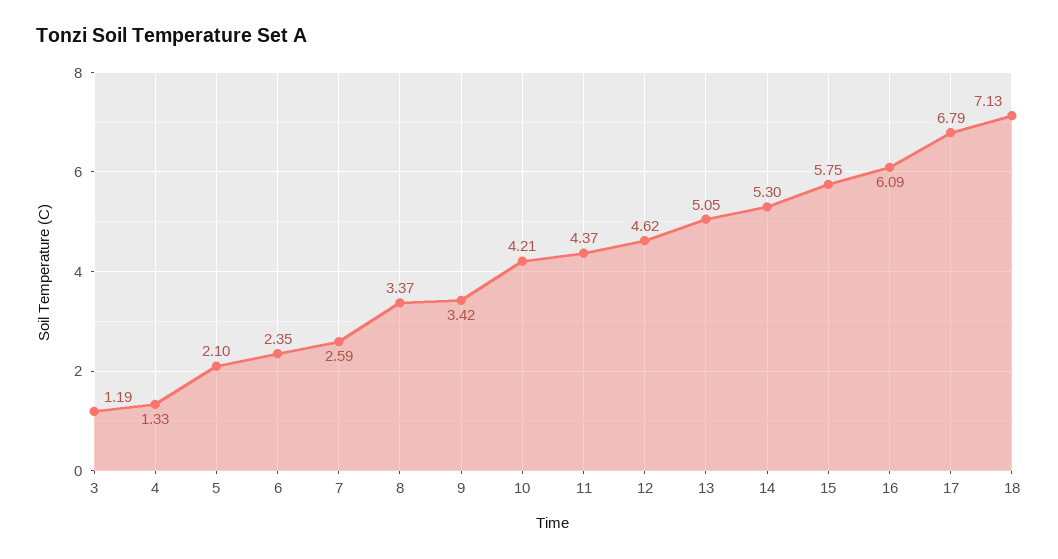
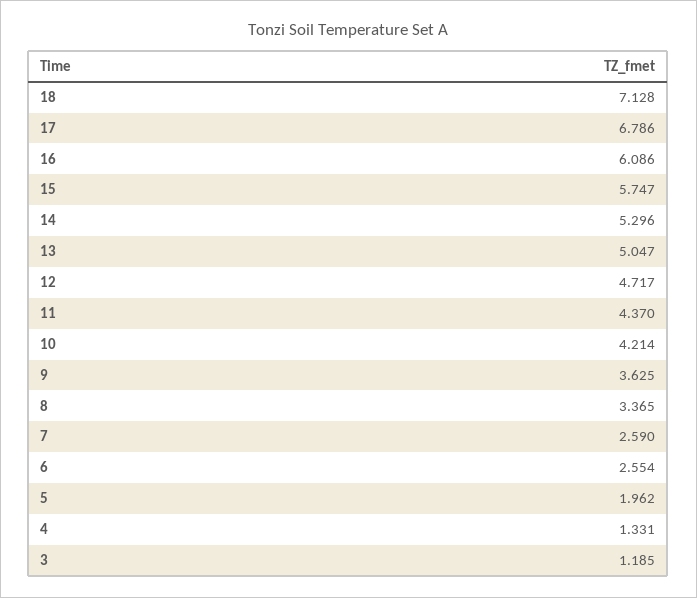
5: 2.1 -> 1.962
6: 2.35 -> 2.554
9: 3.42 -> 3.625
12: 4.62 -> 4.717

